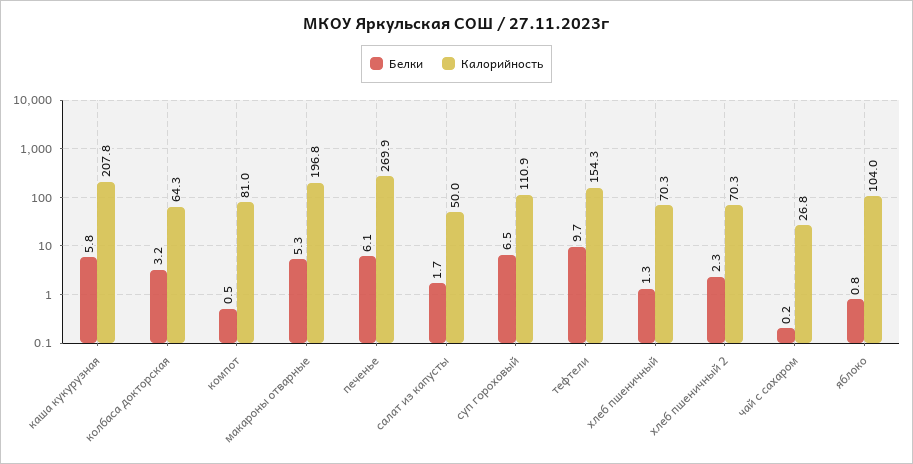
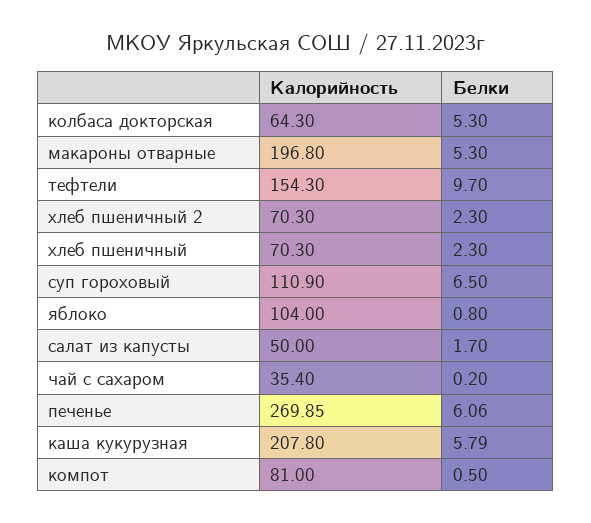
Белки, колбаса докторская: 3.2 -> 5.3
Белки, хлеб пшеничный: 1.3 -> 2.3
Калорийность, чай с сахаром: 26.8 -> 35.4

